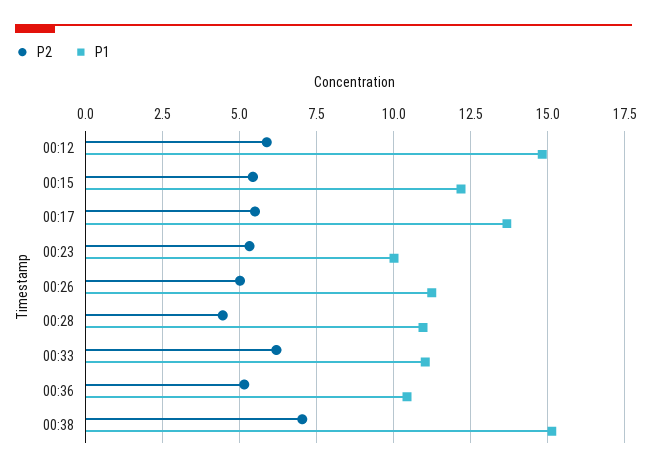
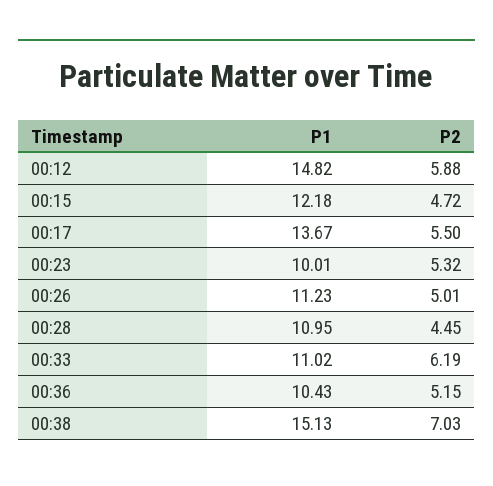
P2, 00:15: 5.5 -> 4.72

